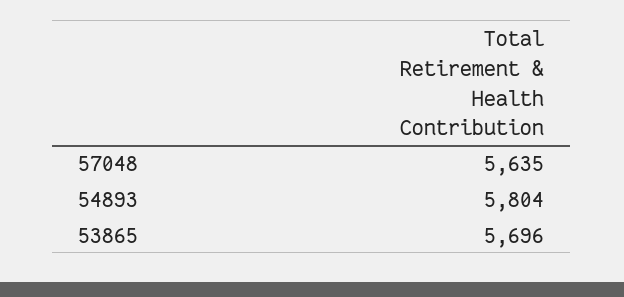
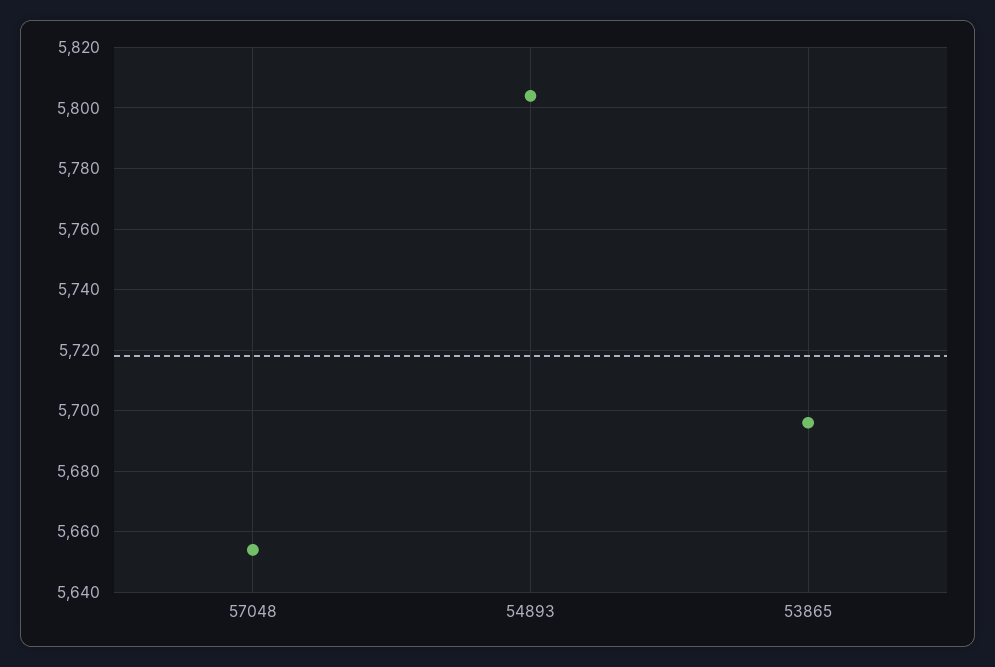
57048: 5635 -> 5655

